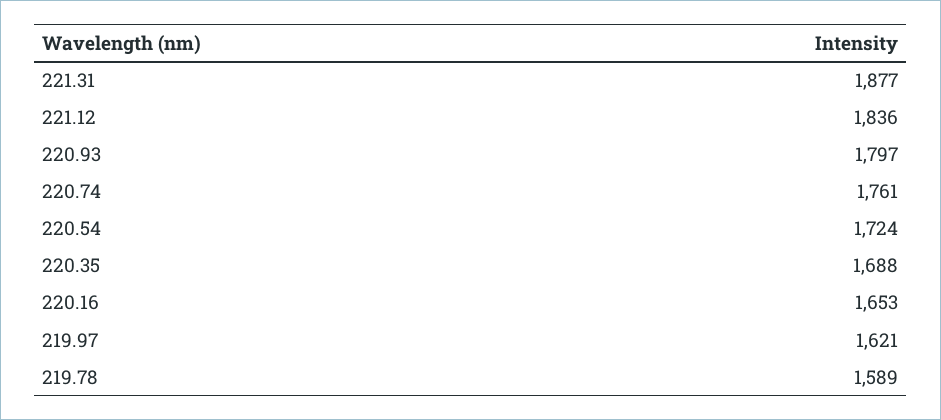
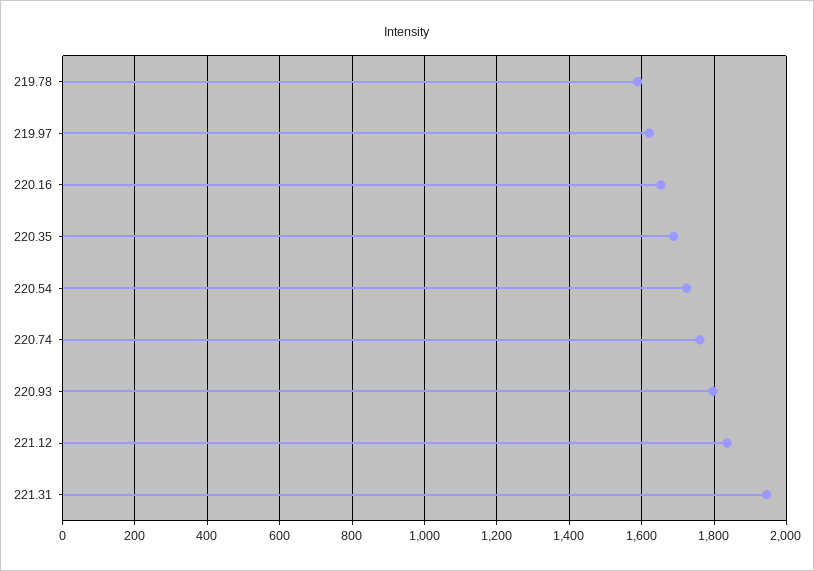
221.31: 1877 -> 1940

